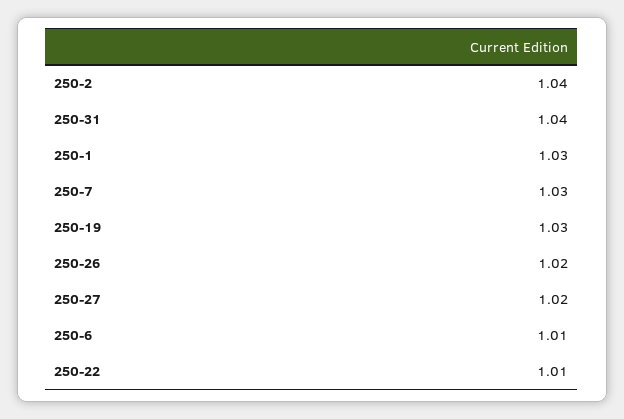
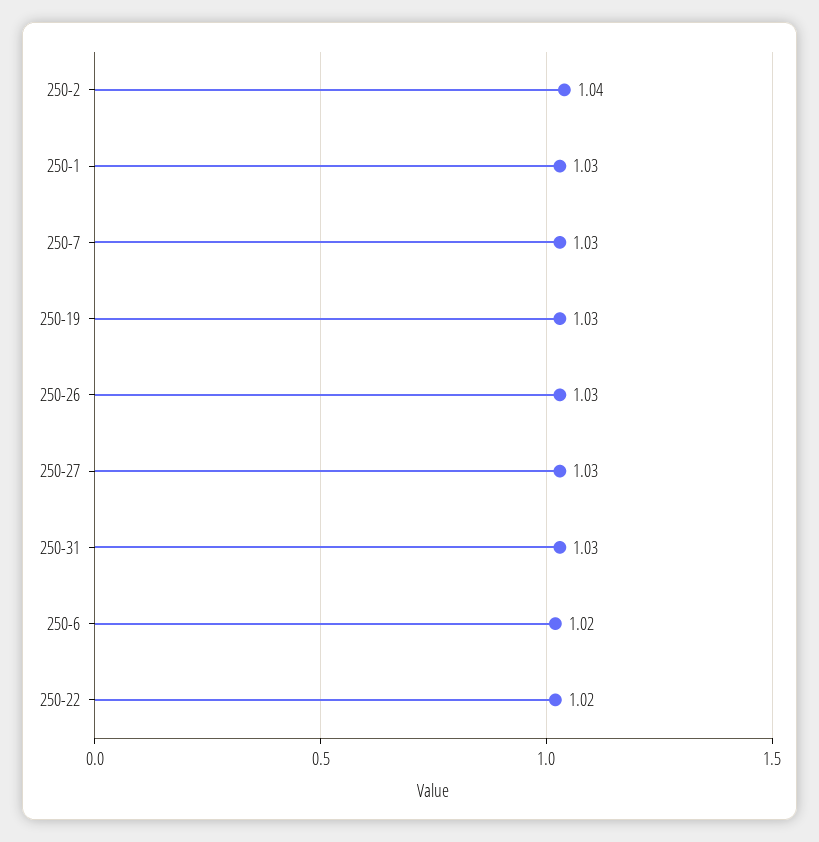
250-31: 1.04 -> 1.03
250-26: 1.02 -> 1.03
250-27: 1.02 -> 1.03
250-6: 1.01 -> 1.02
250-22: 1.01 -> 1.02

